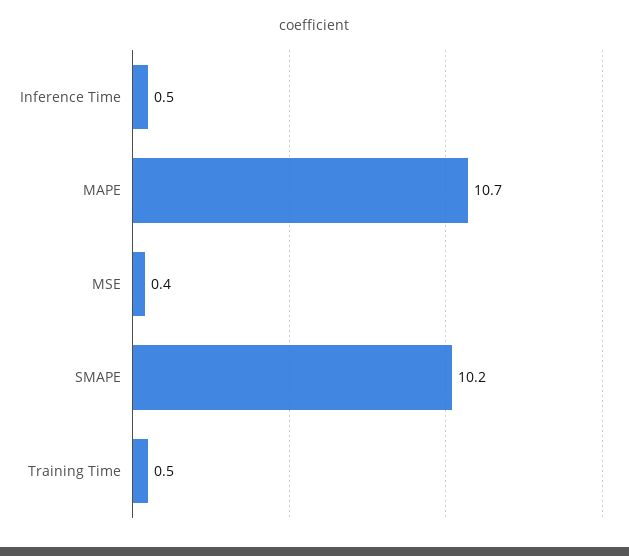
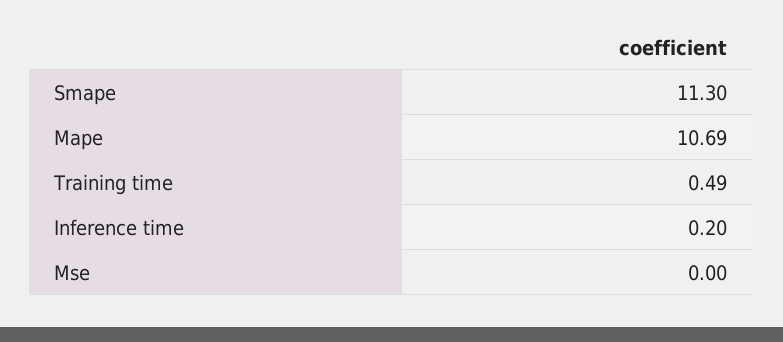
Inference Time: 0.5 -> 0.2
MSE: 0.4 -> 0
SMAPE: 10.2 -> 11.3

